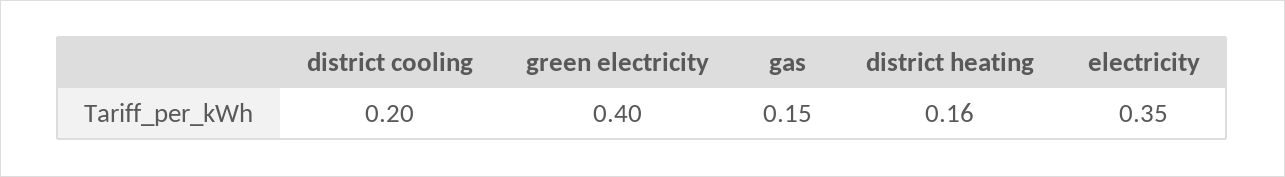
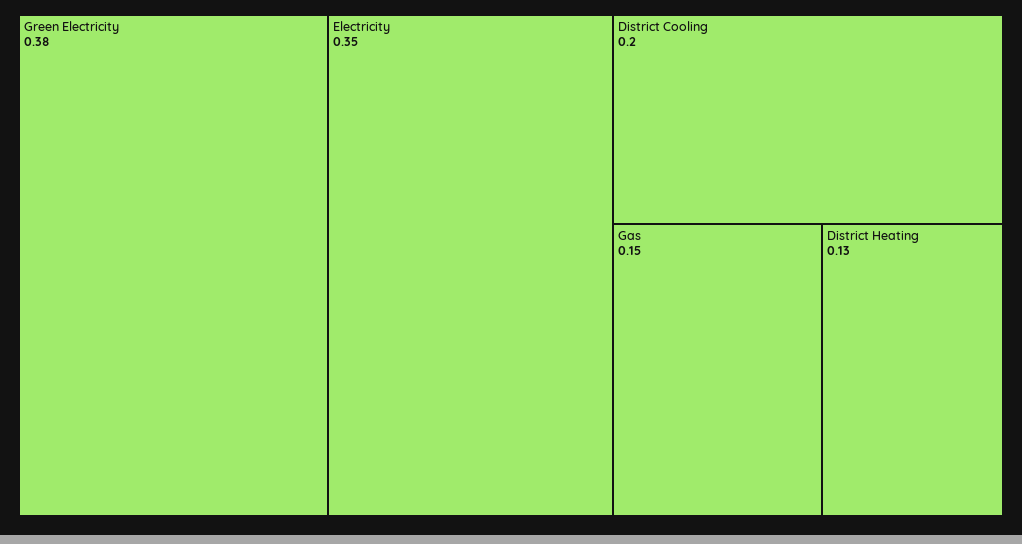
green electricity: 0.4 -> 0.38
district heating: 0.16 -> 0.13

